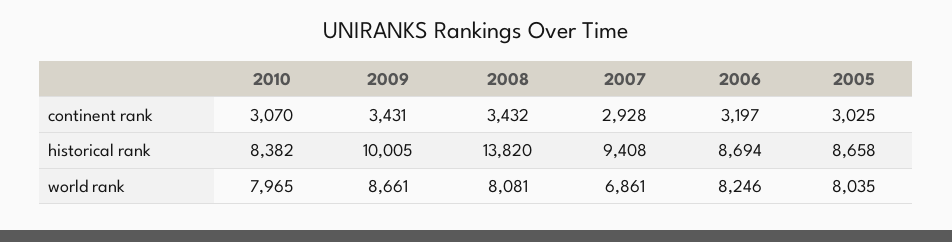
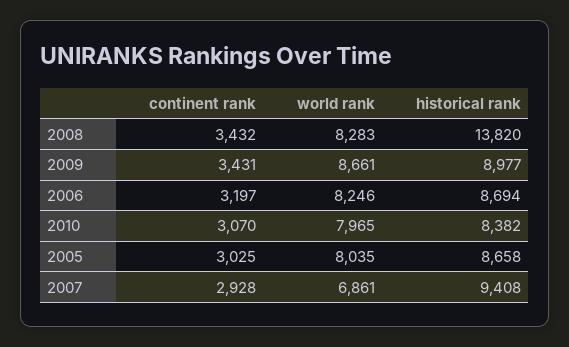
2009, historical rank: 10005 -> 8977
2008, world rank: 8081 -> 8283

